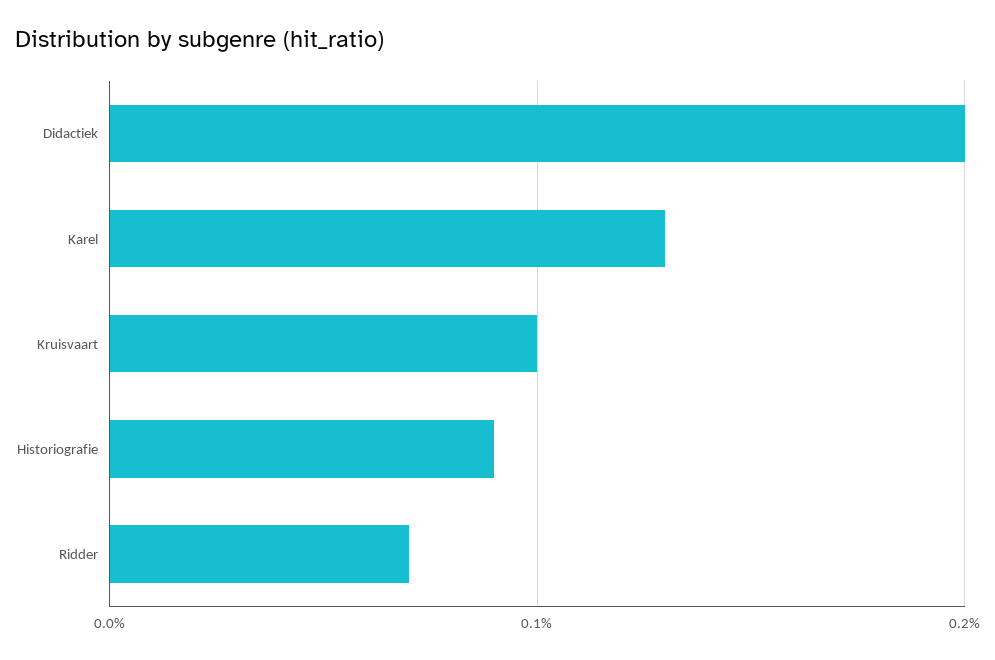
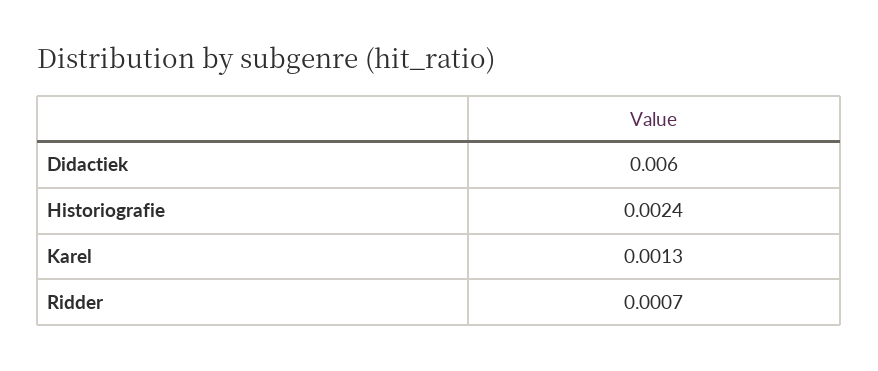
Didactiek: 0.002 -> 0.006
Kruisvaart: 0.001 -> none
Historiografie: 0.0009 -> 0.0024

